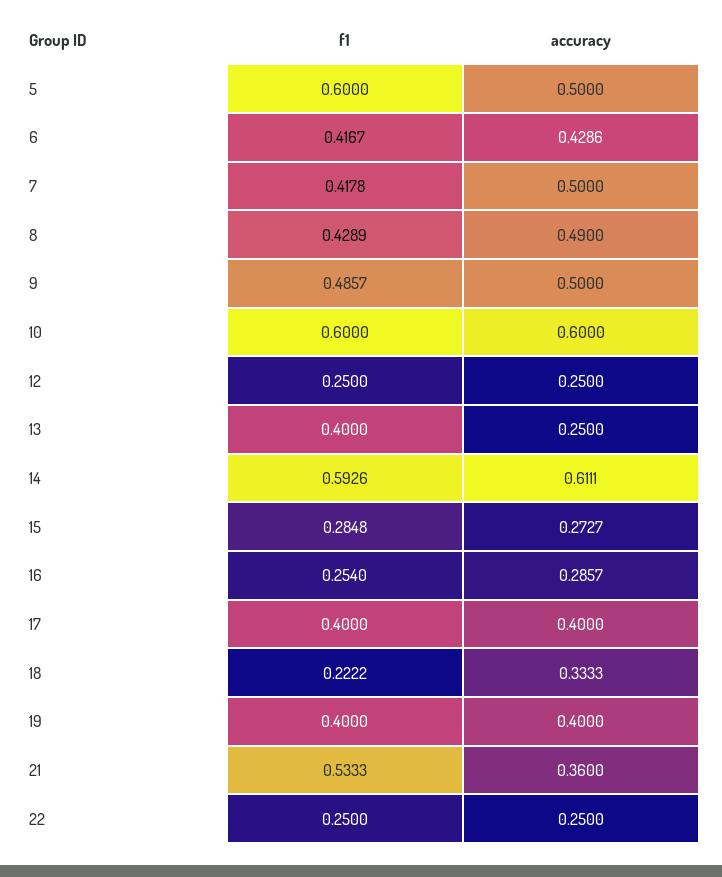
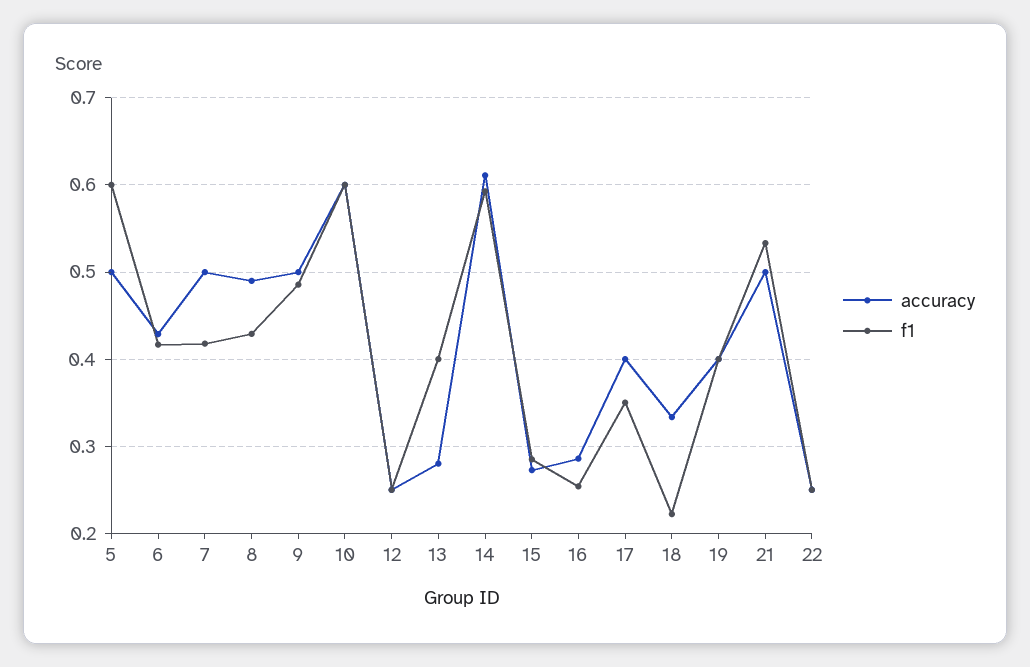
accuracy, 13: 0.25 -> 0.28
f1, 17: 0.4 -> 0.35
accuracy, 21: 0.36 -> 0.5

